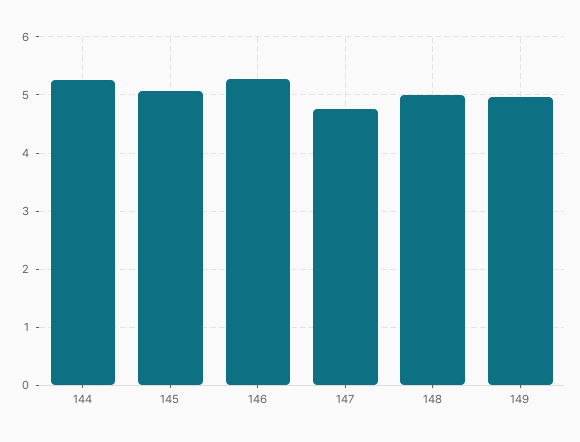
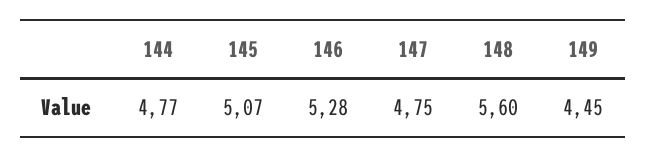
144: 5.2 -> 4.77
148: 5 -> 5.6
149: 5 -> 4.45

